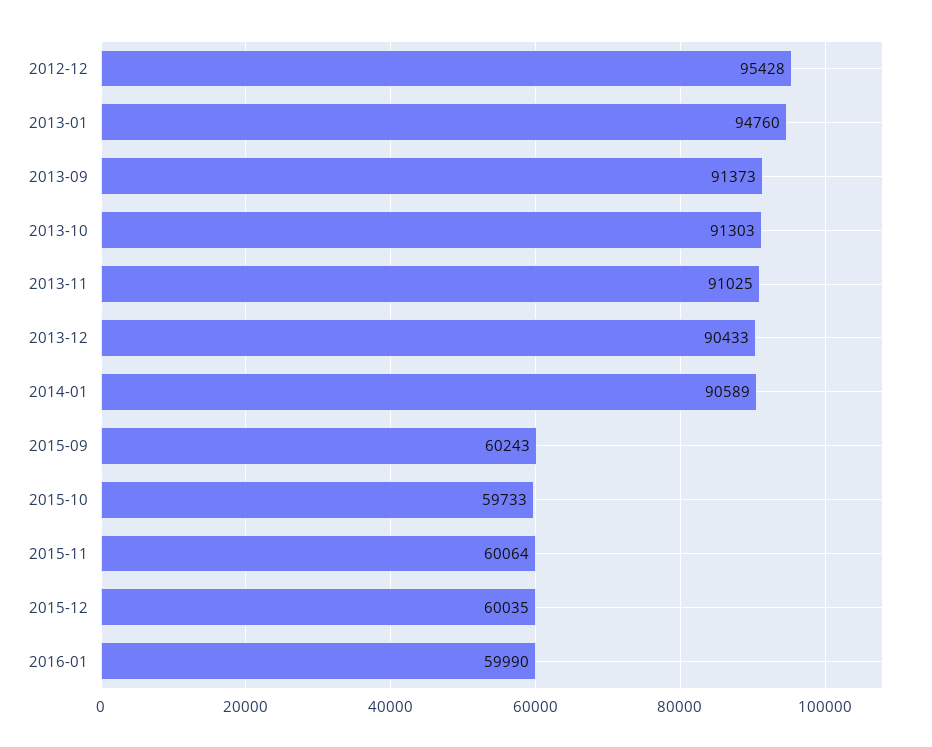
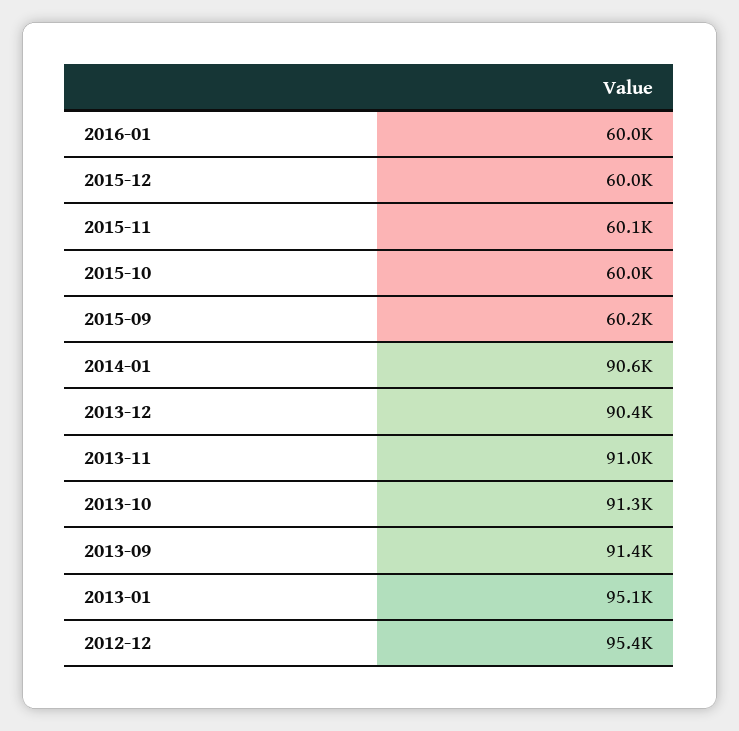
2013-01: 94760 -> 95100
2015-10: 59733 -> 60000

